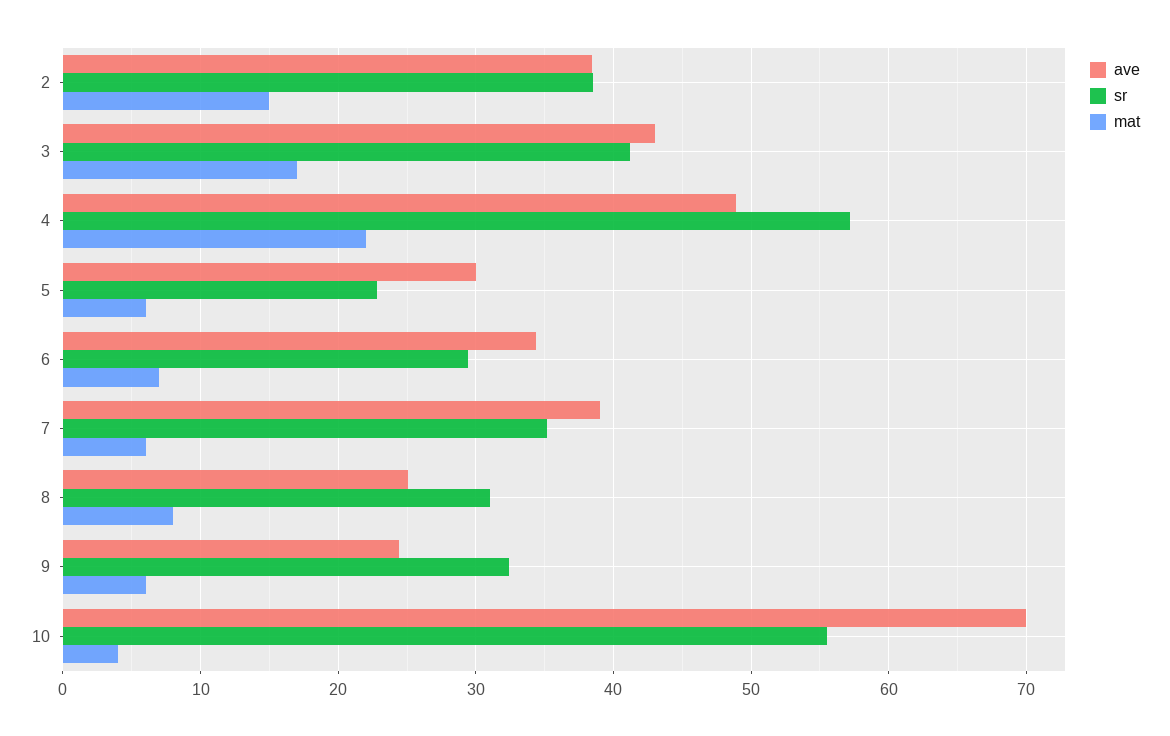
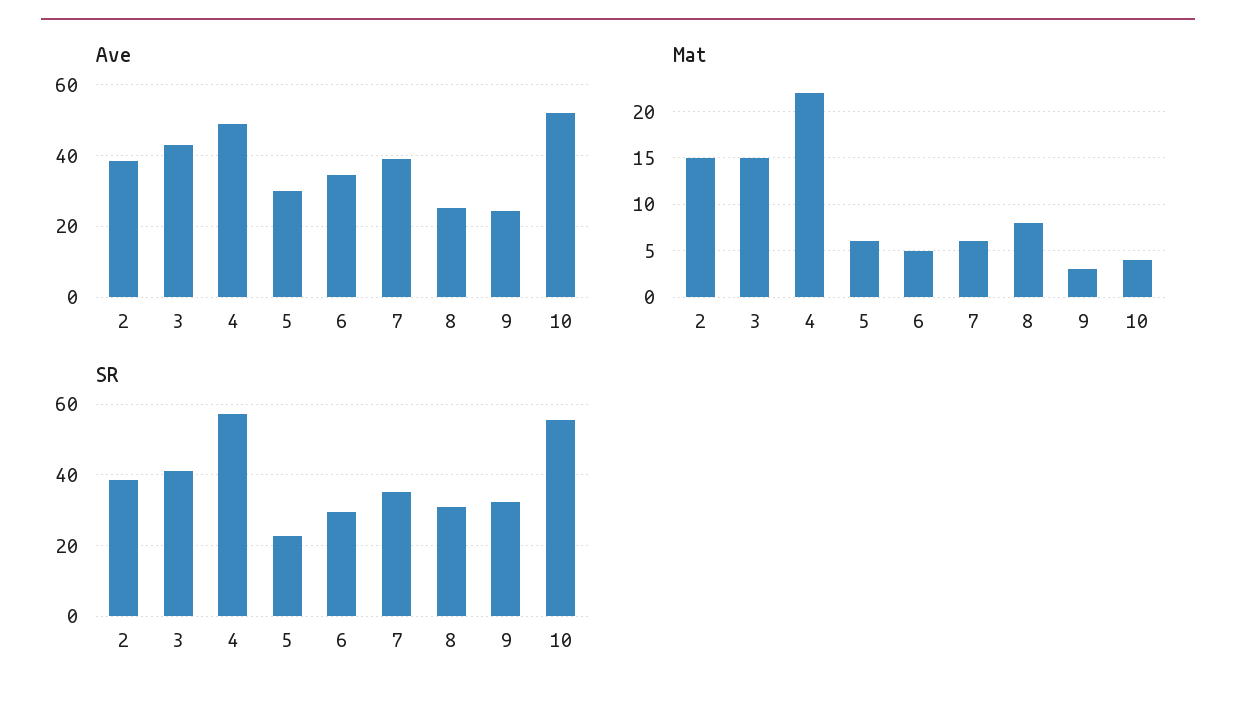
mat, 3: 17 -> 15
mat, 6: 7 -> 5
mat, 9: 6 -> 3
ave, 10: 70 -> 52

